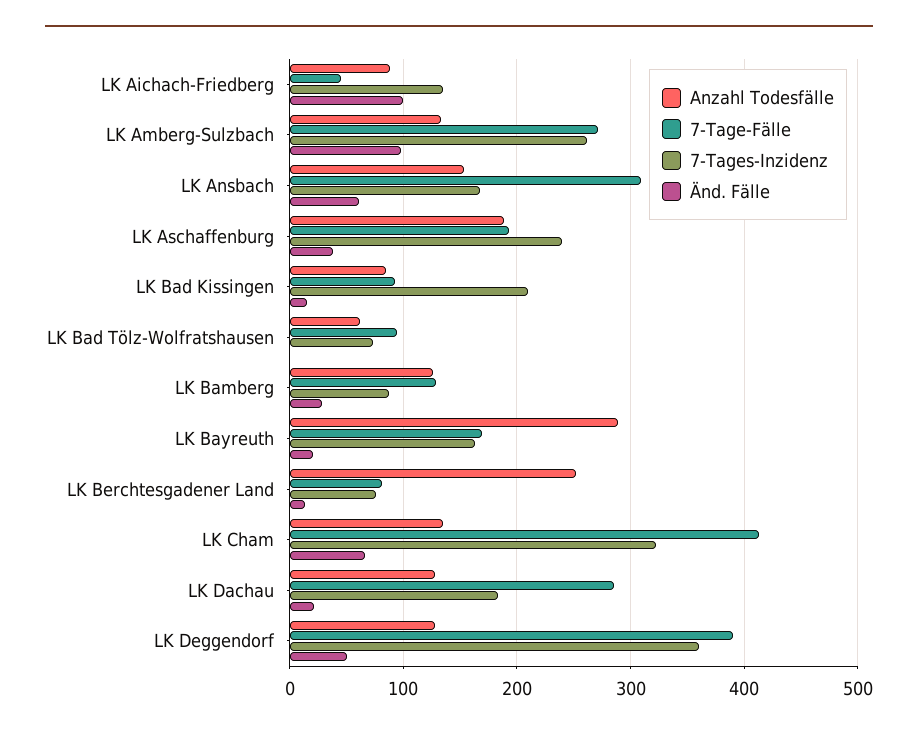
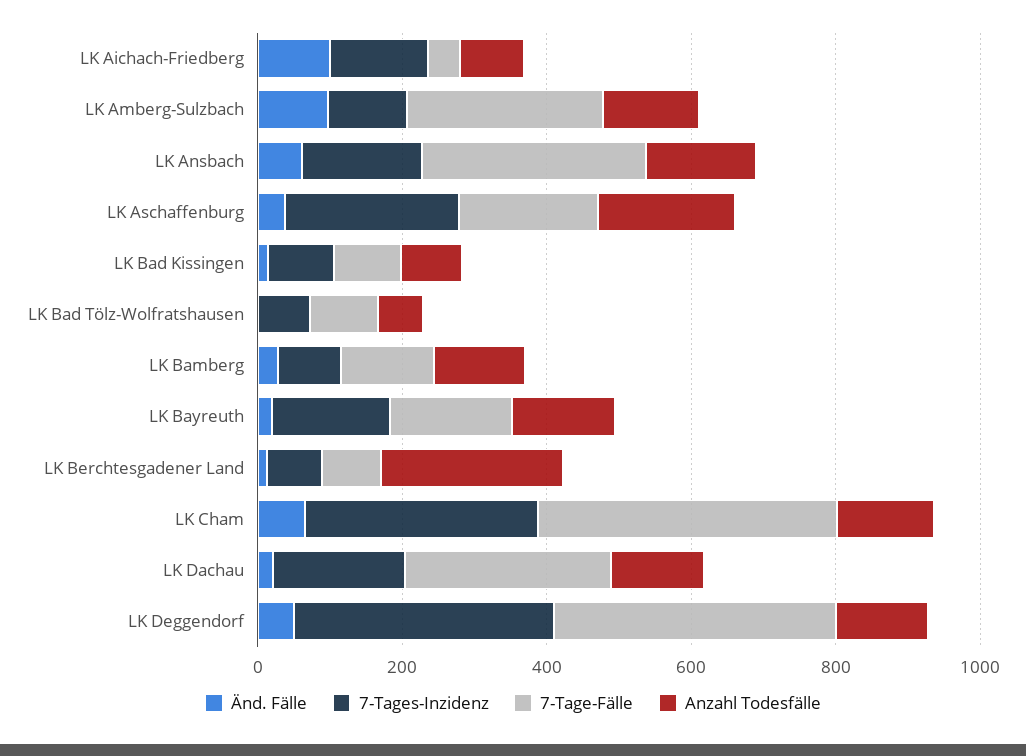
7-Tages-Inzidenz, LK Amberg-Sulzbach: 260 -> 100
7-Tages-Inzidenz, LK Bad Kissingen: 210 -> 100
Anzahl Todesfälle, LK Bayreuth: 290 -> 150

